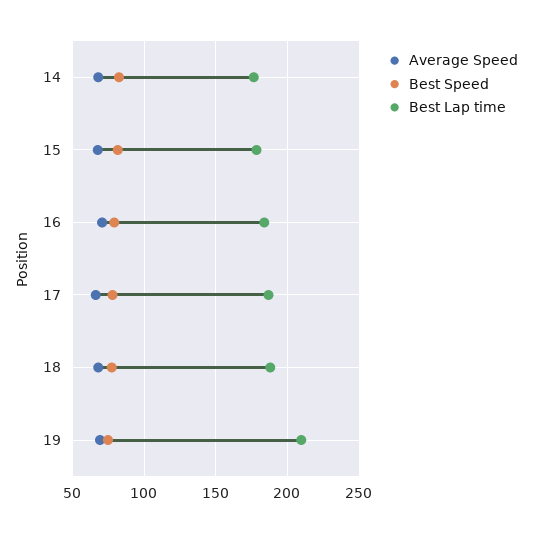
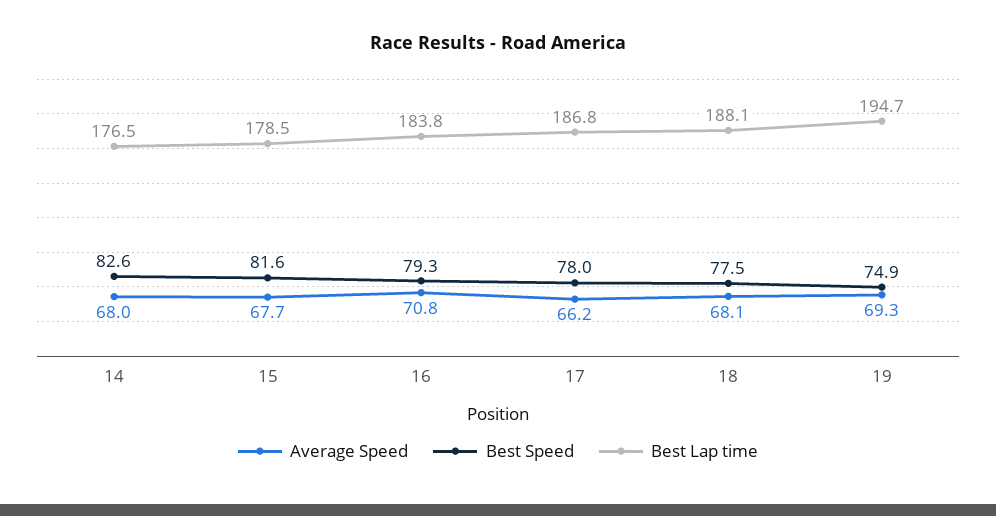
Best Lap time, 19: 210 -> 194.7

